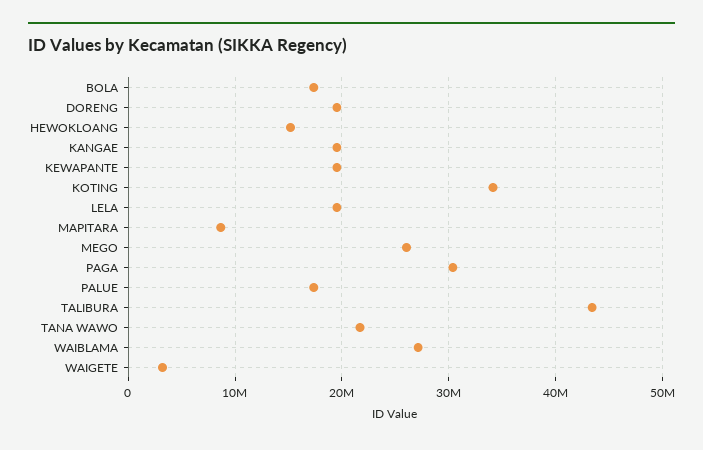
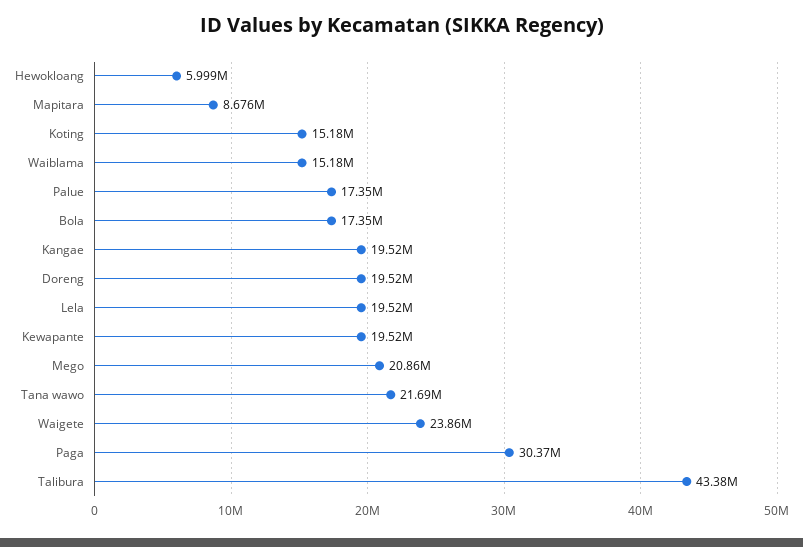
HEWOKLOANG: 15000000 -> 5999000
KOTING: 34000000 -> 15180000
MEGO: 26000000 -> 20860000
WAIBLAMA: 27000000 -> 15180000
WAIGETE: 3000000 -> 23860000

